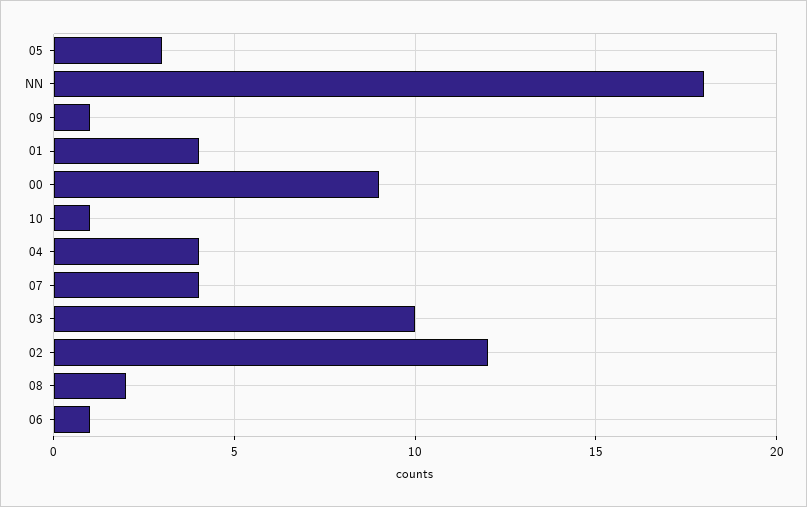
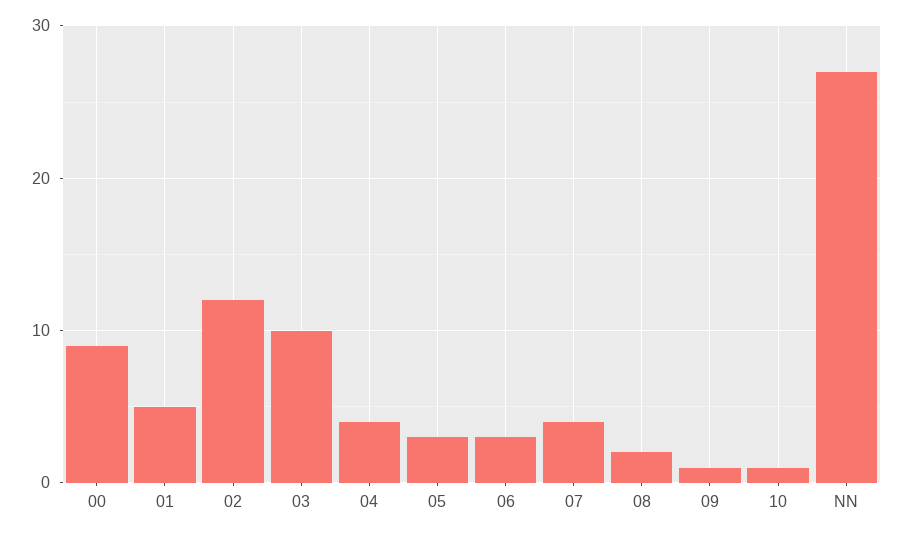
NN: 18 -> 27
01: 4 -> 5
06: 1 -> 3

